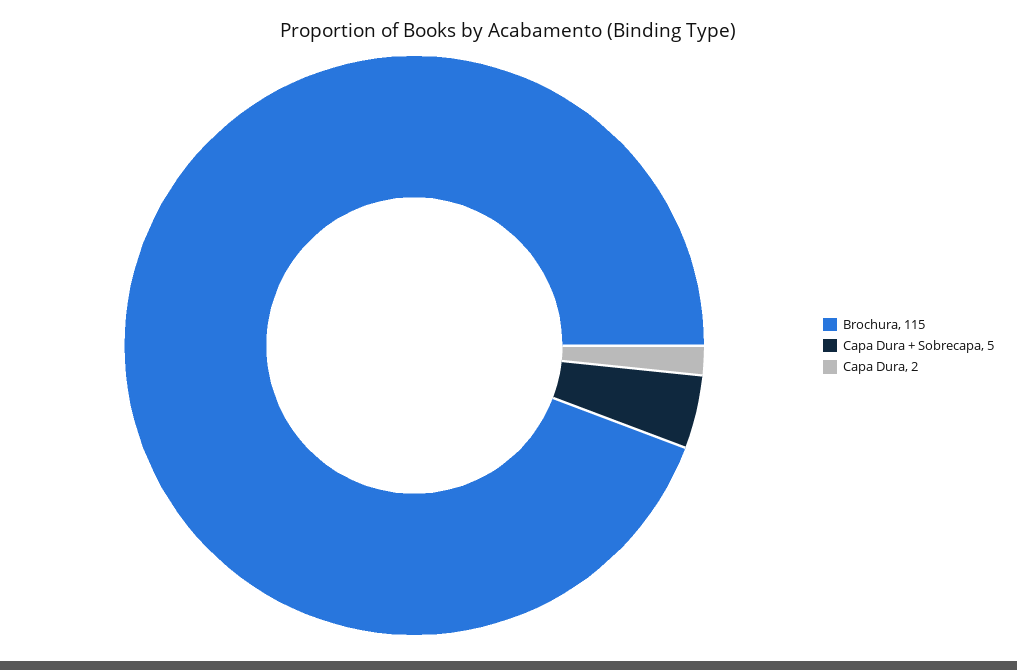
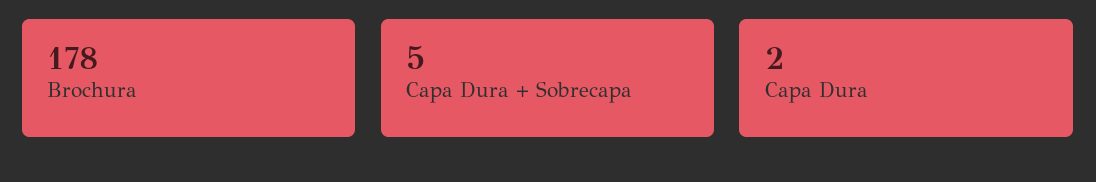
Brochura: 115 -> 178

